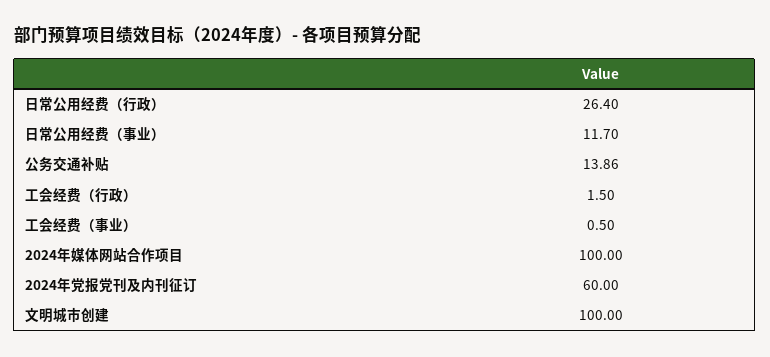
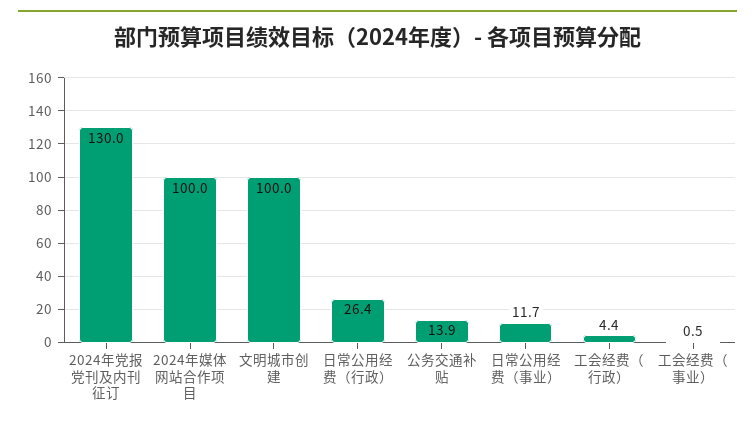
工会经费（行政）: 1.5 -> 4.4
2024年党报党刊及内刊征订: 60 -> 130

